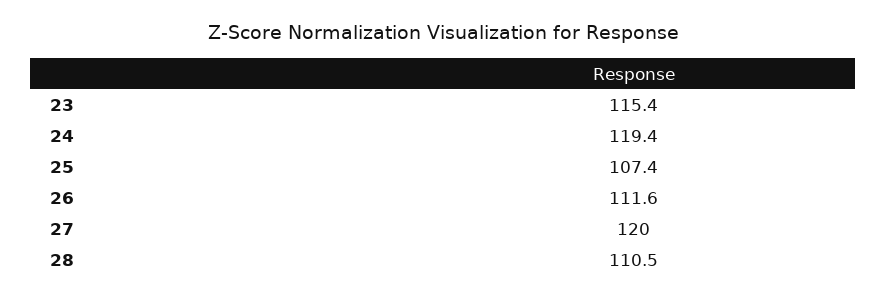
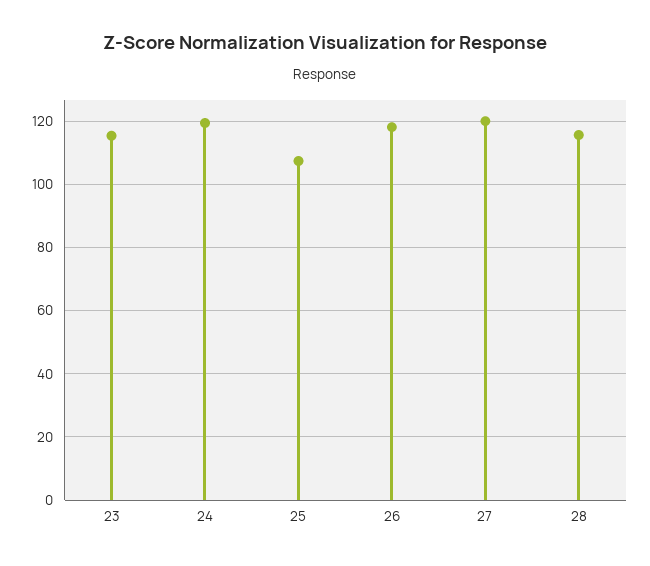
26: 111.6 -> 118
28: 110.5 -> 116

